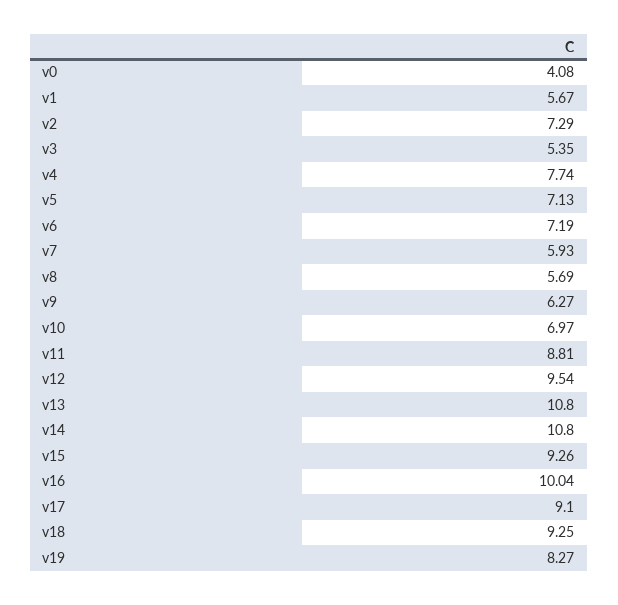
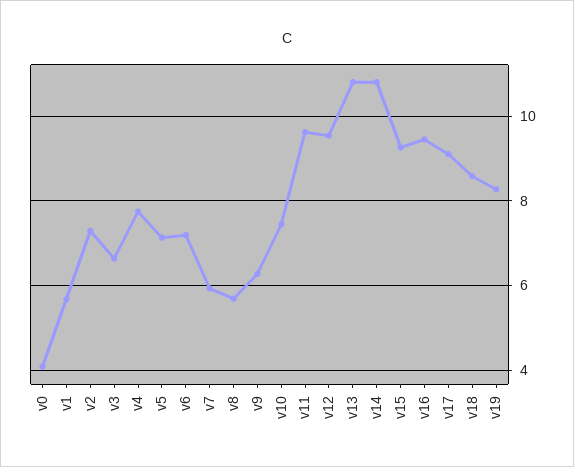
v3: 5.35 -> 6.6
v10: 6.97 -> 7.4
v11: 8.81 -> 9.6
v16: 10.04 -> 9.4
v18: 9.25 -> 8.6

